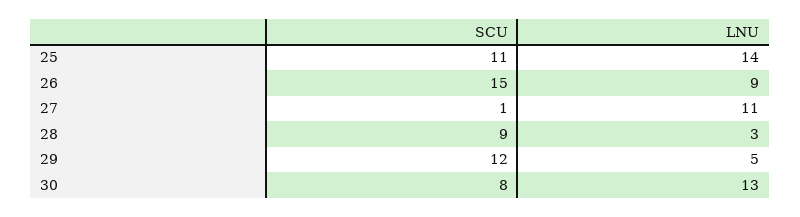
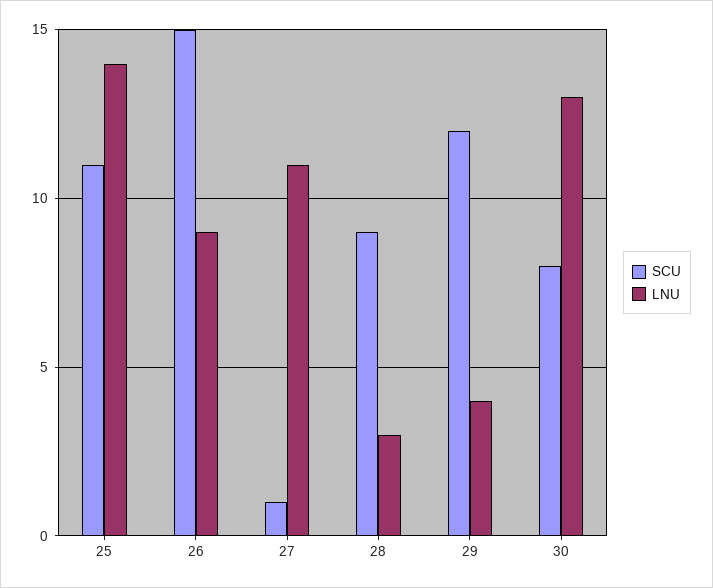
LNU, 29: 5 -> 4

